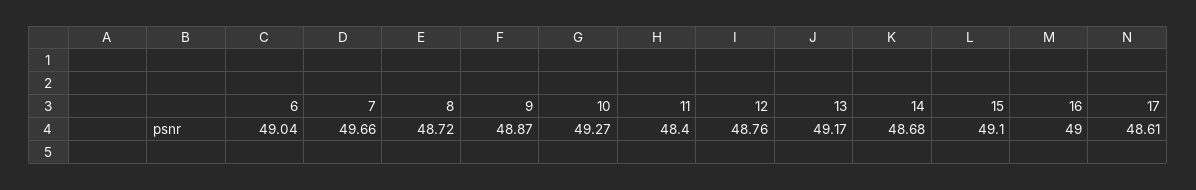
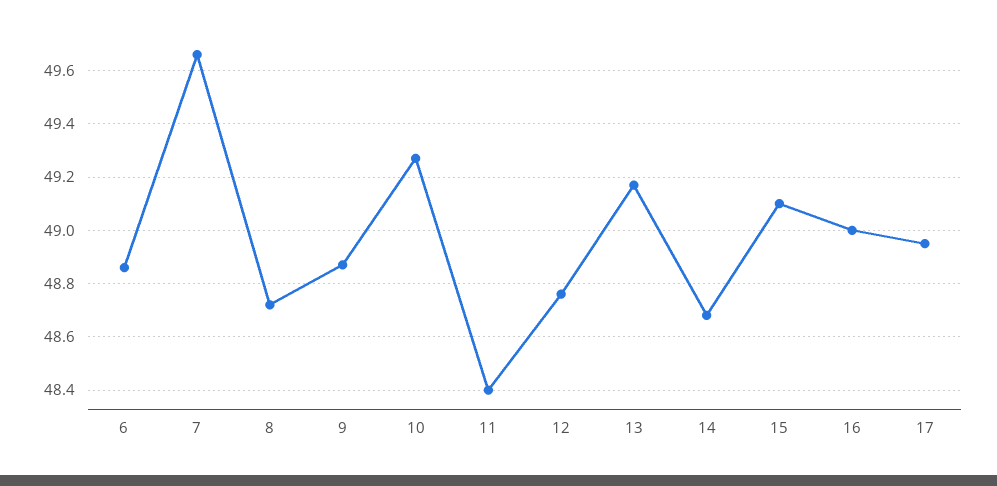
6: 49.04 -> 48.85
17: 48.61 -> 48.95

